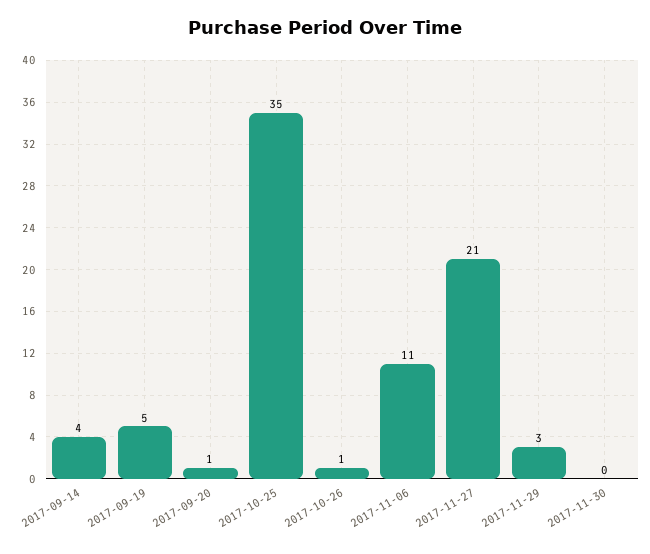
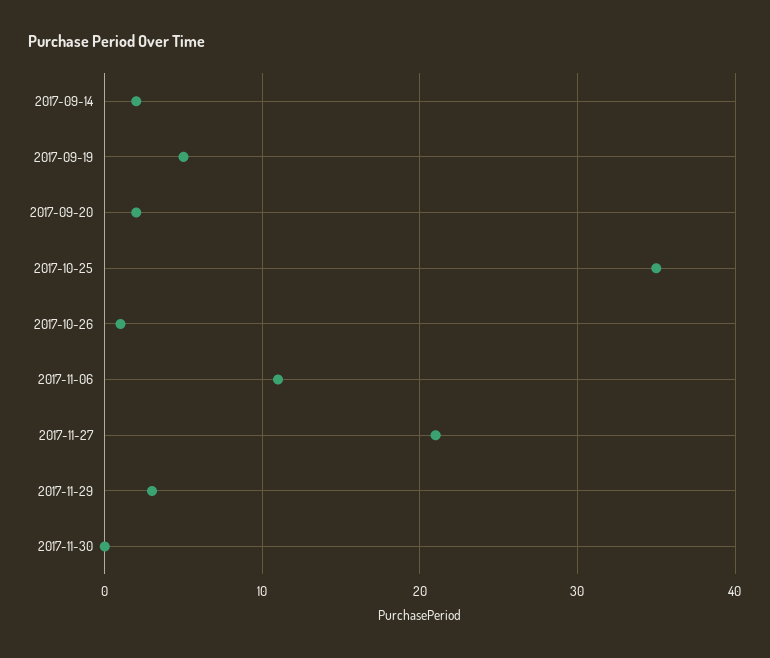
2017-09-14: 4 -> 2
2017-09-20: 1 -> 2

